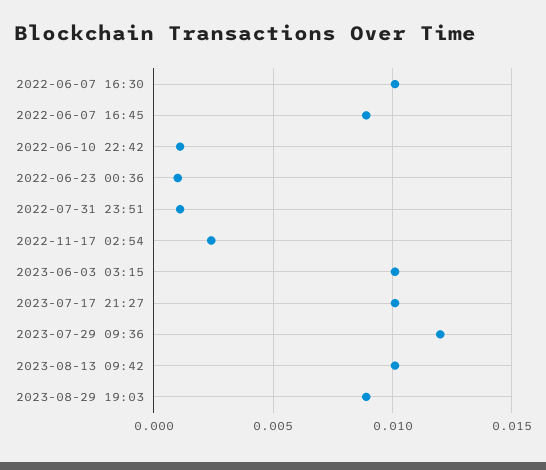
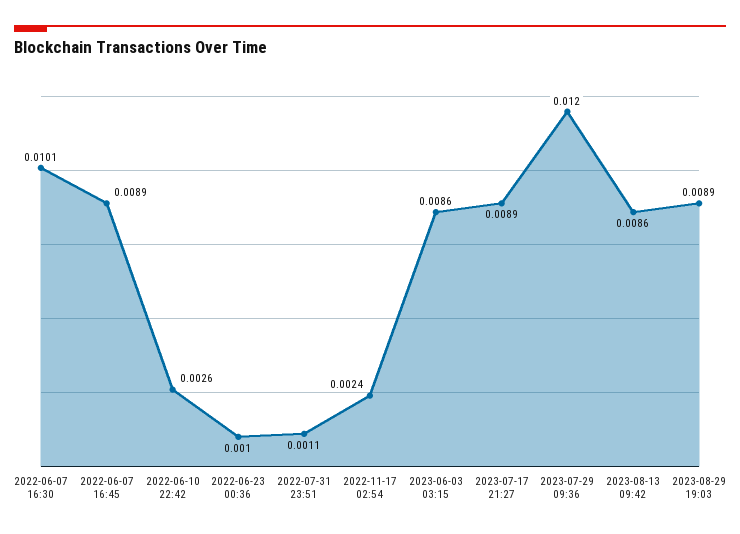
2022-06-10 22:42: 0.001 -> 0.0026
2023-06-03 03:15: 0.01 -> 0.0086
2023-07-17 21:27: 0.01 -> 0.0089
2023-08-13 09:42: 0.01 -> 0.0086

